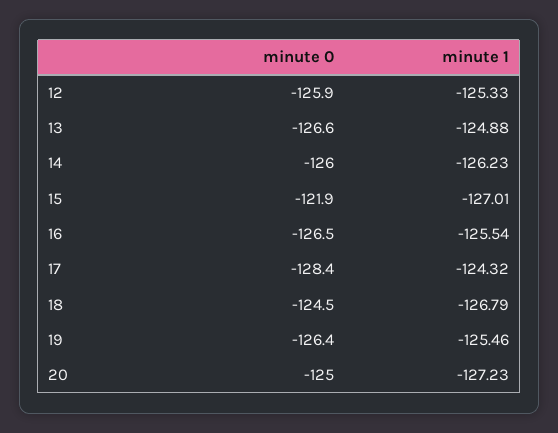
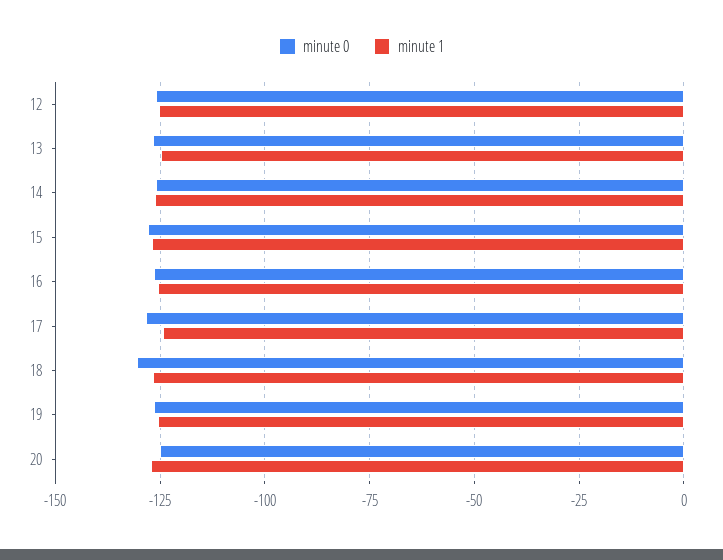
minute 0, 15: -121.9 -> -127.5
minute 0, 18: -124.5 -> -130

